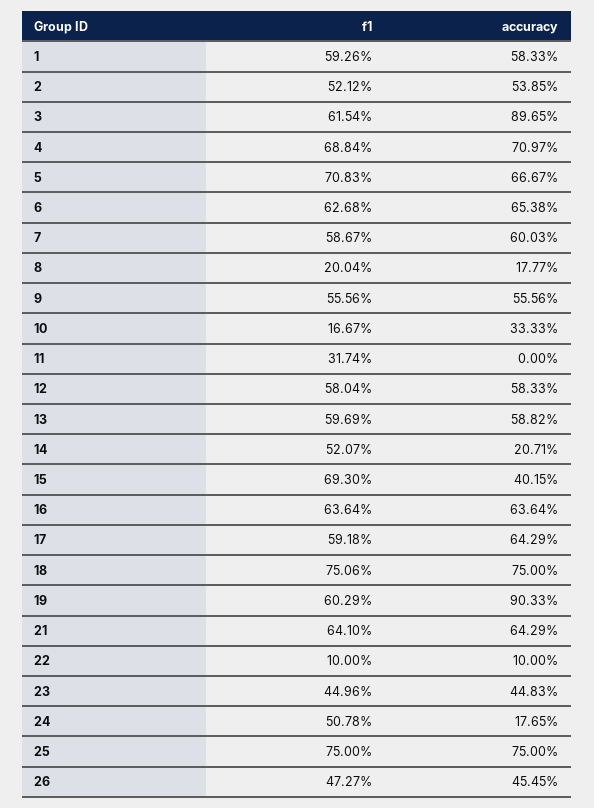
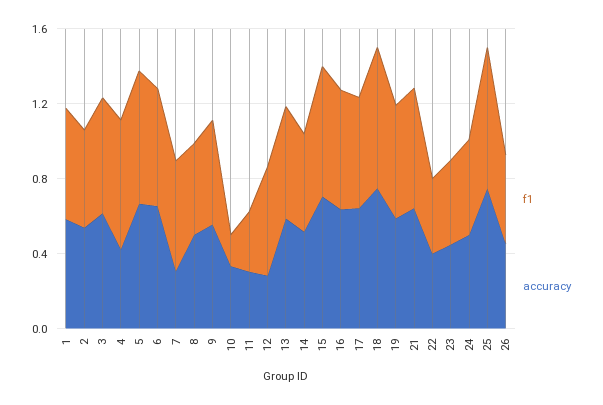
accuracy, 3: 0.8965 -> 0.6
accuracy, 4: 0.7097 -> 0.4
accuracy, 7: 0.6003 -> 0.3
f1, 8: 0.2004 -> 0.5
accuracy, 8: 0.1777 -> 0.5
accuracy, 11: 0 -> 0.3
accuracy, 12: 0.5833 -> 0.3
accuracy, 14: 0.2071 -> 0.5
accuracy, 15: 0.4015 -> 0.7
accuracy, 19: 0.9033 -> 0.6
f1, 22: 0.1 -> 0.4
accuracy, 22: 0.1 -> 0.4
accuracy, 24: 0.1765 -> 0.5

